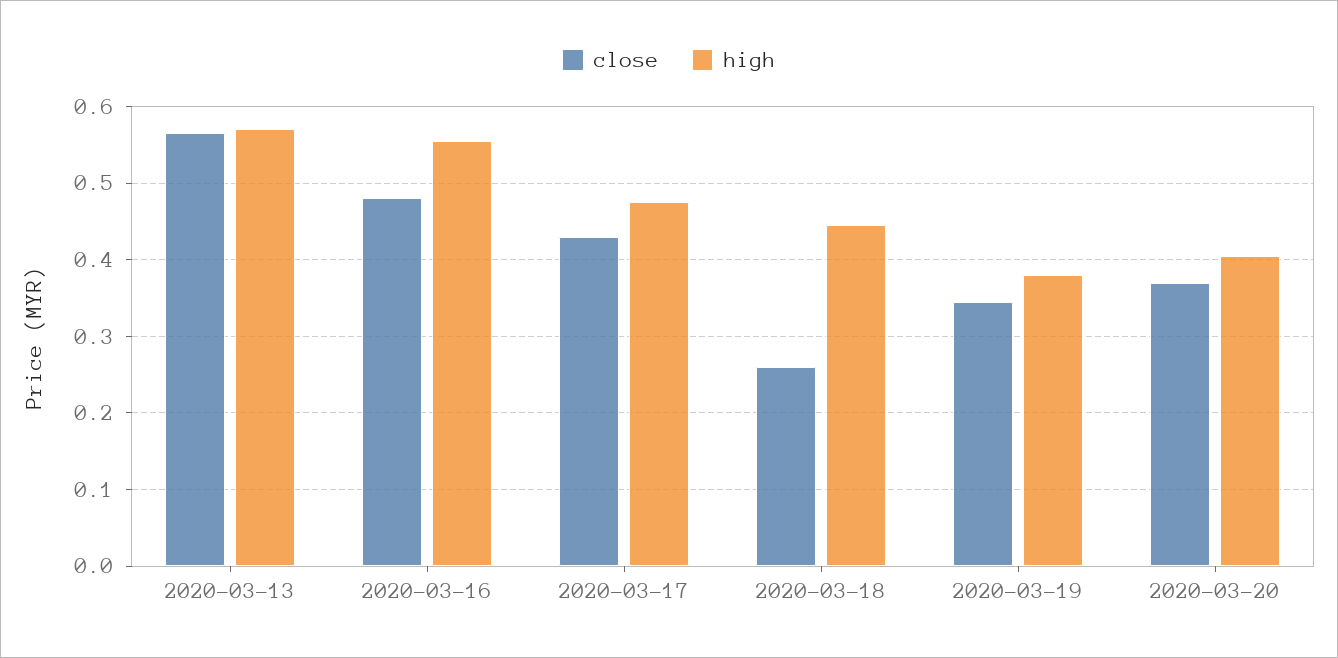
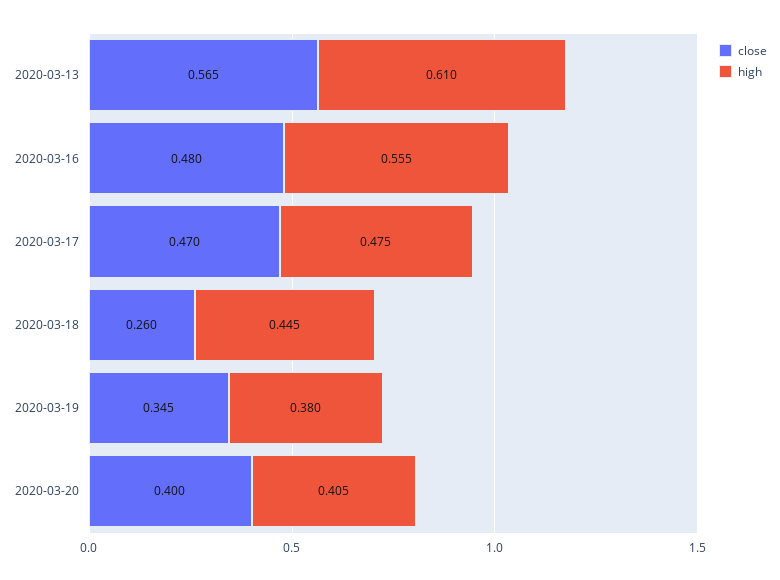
high, 2020-03-13: 0.57 -> 0.61
close, 2020-03-17: 0.43 -> 0.47
close, 2020-03-20: 0.37 -> 0.4

